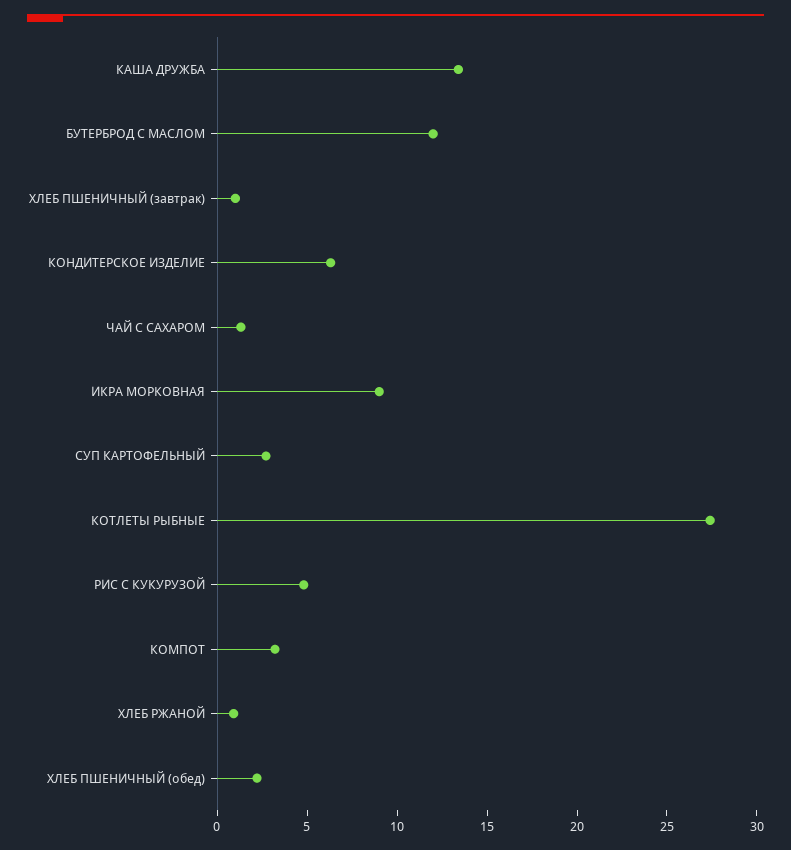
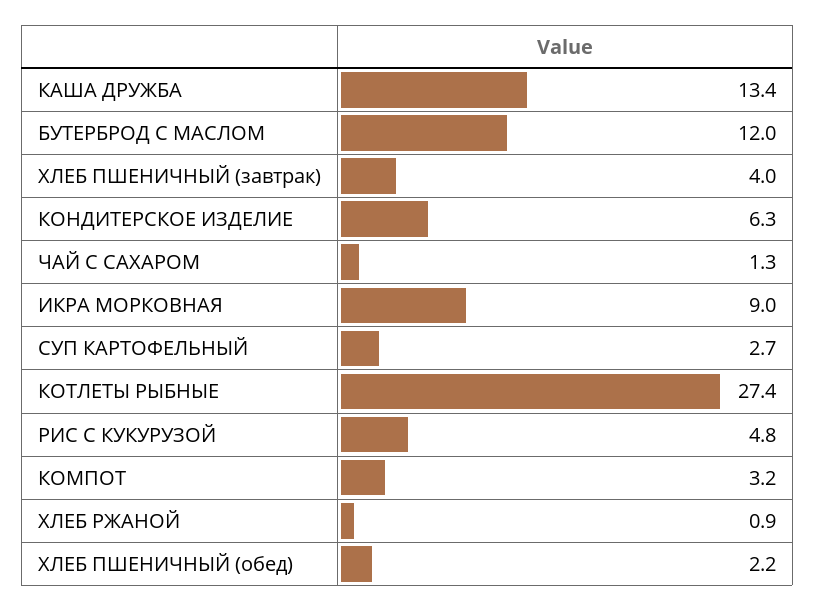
ХЛЕБ ПШЕНИЧНЫЙ (завтрак): 1 -> 4

